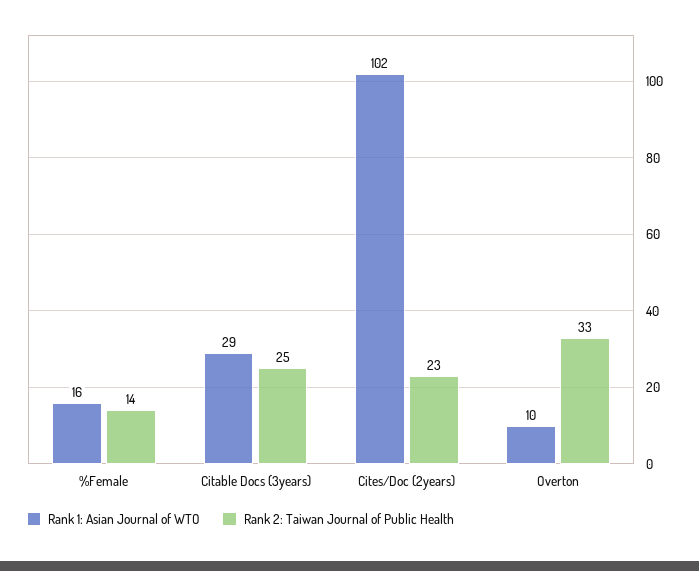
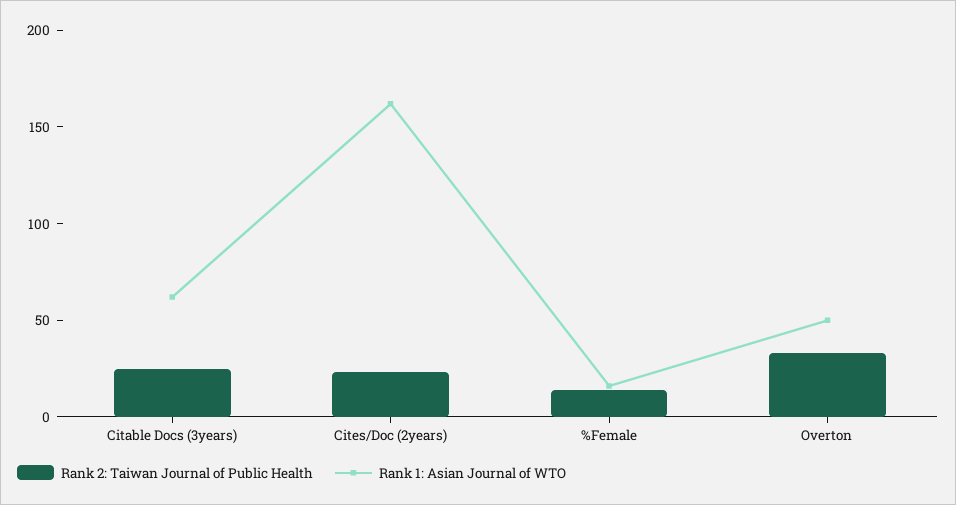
Rank 1: Asian Journal of WTO, Citable Docs (3years): 29 -> 60
Rank 1: Asian Journal of WTO, Cites/Doc (2years): 102 -> 160
Rank 1: Asian Journal of WTO, Overton: 10 -> 50

